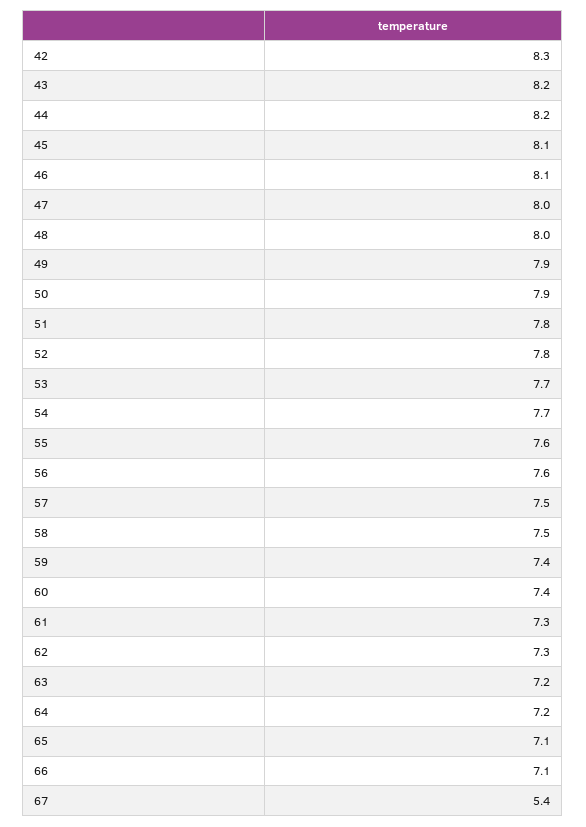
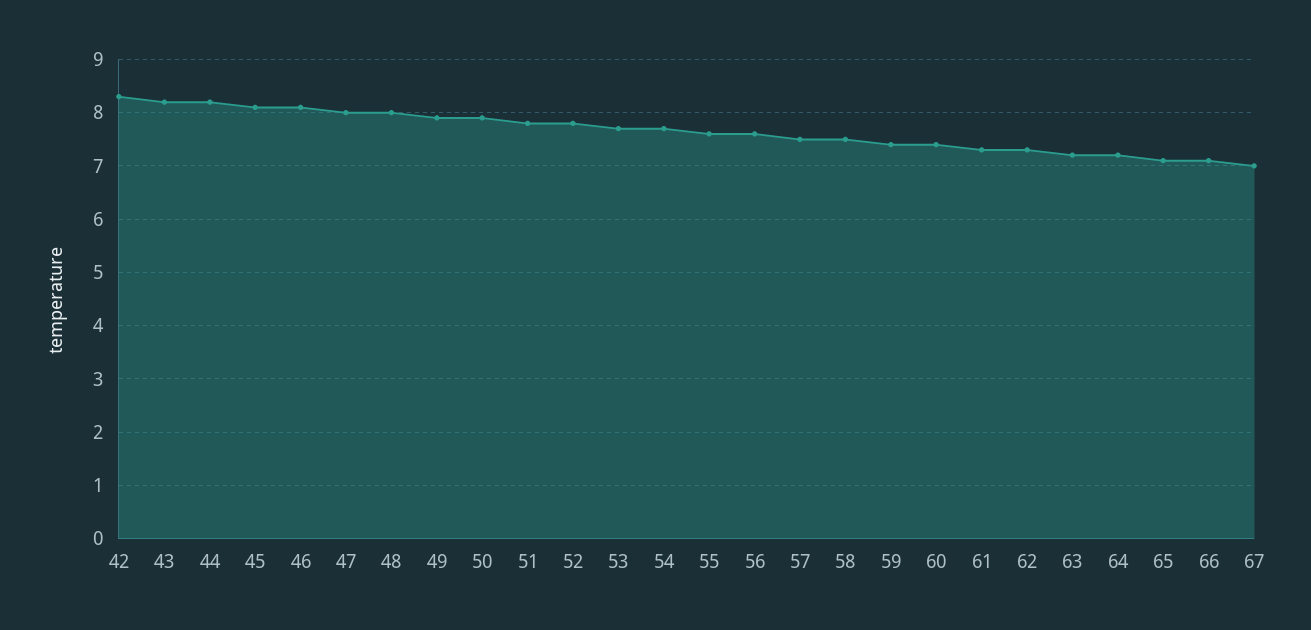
67: 5.4 -> 7

